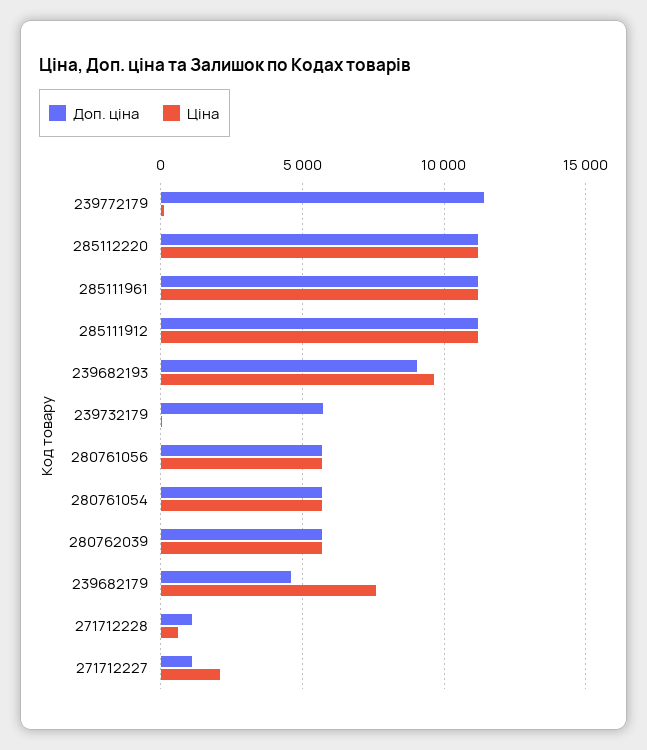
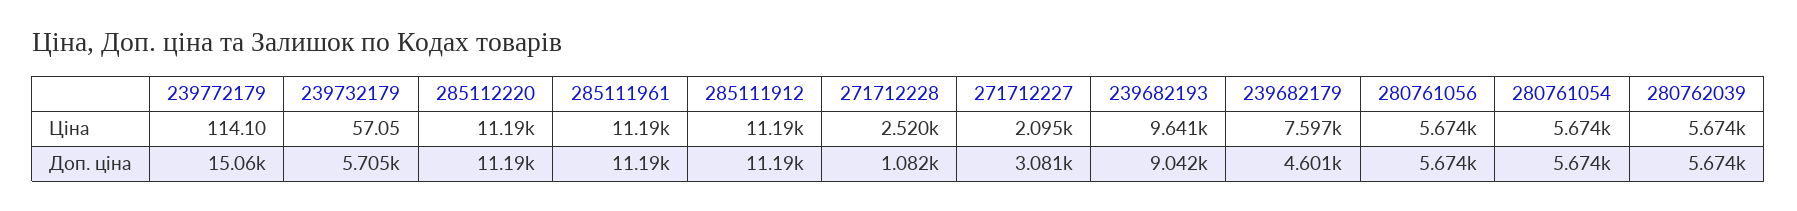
Доп. ціна, 239772179: 11500 -> 15060
Ціна, 271712228: 500 -> 2520
Доп. ціна, 271712227: 1000 -> 3081

